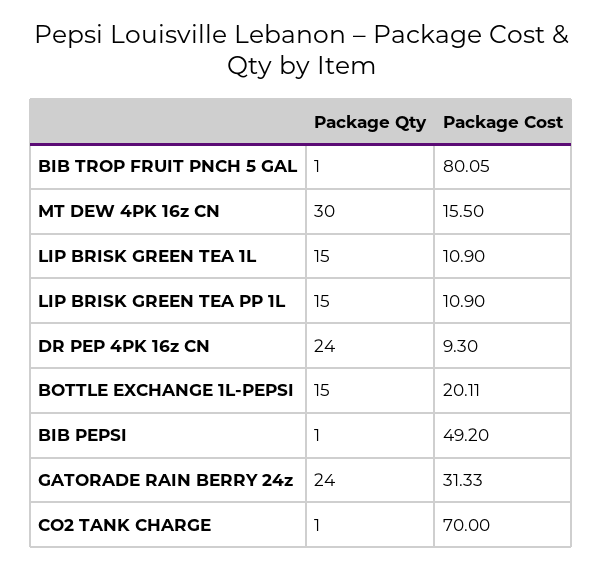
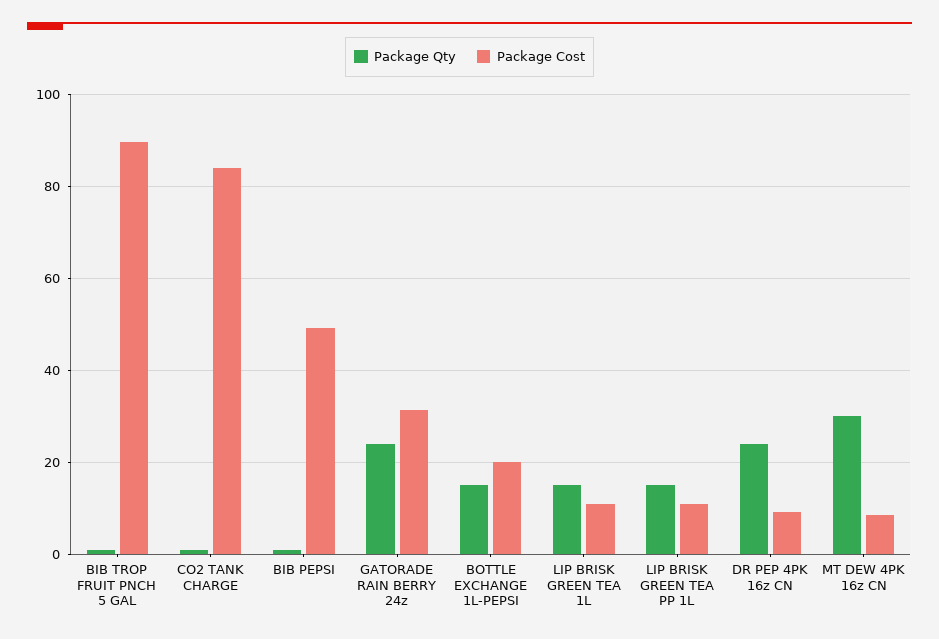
Package Cost, BIB TROP FRUIT PNCH 5 GAL: 80.05 -> 90
Package Cost, MT DEW 4PK 16z CN: 15.5 -> 8
Package Cost, CO2 TANK CHARGE: 70 -> 84

